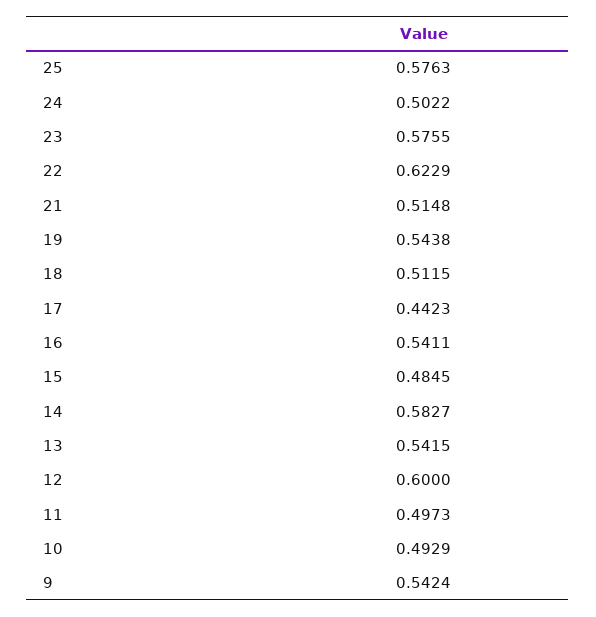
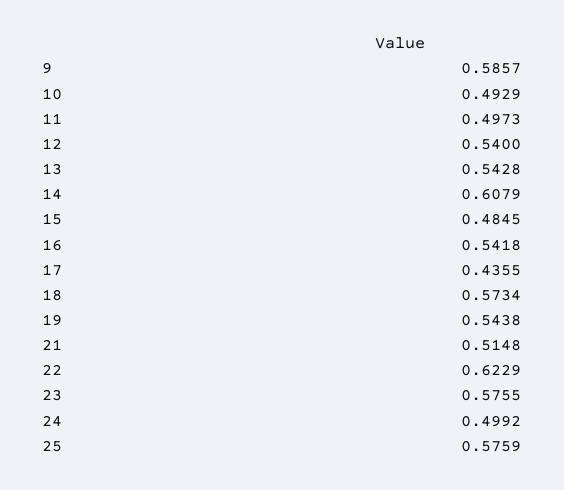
25: 0.5763 -> 0.5759
24: 0.5022 -> 0.4992
18: 0.5115 -> 0.5734
17: 0.4423 -> 0.4355
16: 0.5411 -> 0.5418
14: 0.5827 -> 0.6079
13: 0.5415 -> 0.5428
12: 0.6 -> 0.54
9: 0.5424 -> 0.5857

